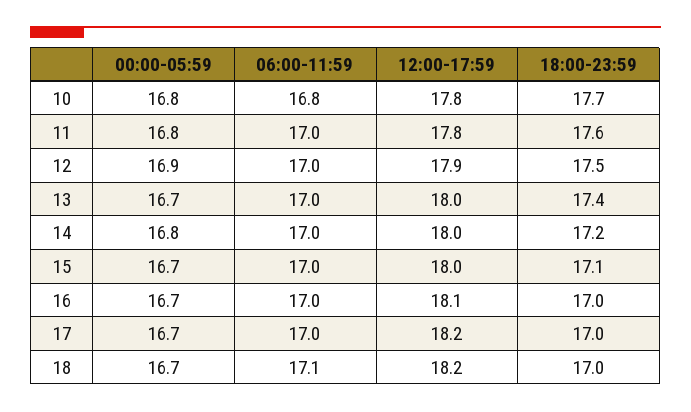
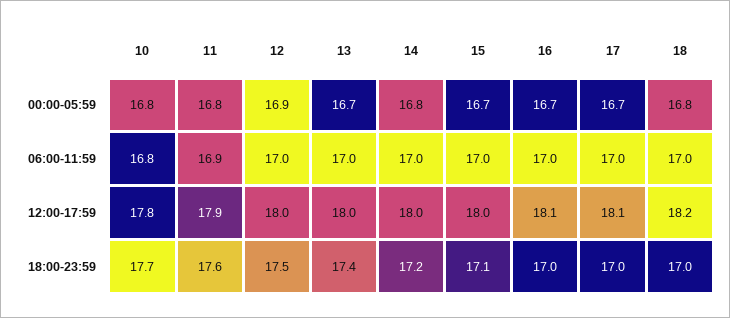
06:00-11:59, 11: 17 -> 16.9
12:00-17:59, 11: 17.8 -> 17.9
12:00-17:59, 12: 17.9 -> 18
12:00-17:59, 17: 18.2 -> 18.1
00:00-05:59, 18: 16.7 -> 16.8
06:00-11:59, 18: 17.1 -> 17

